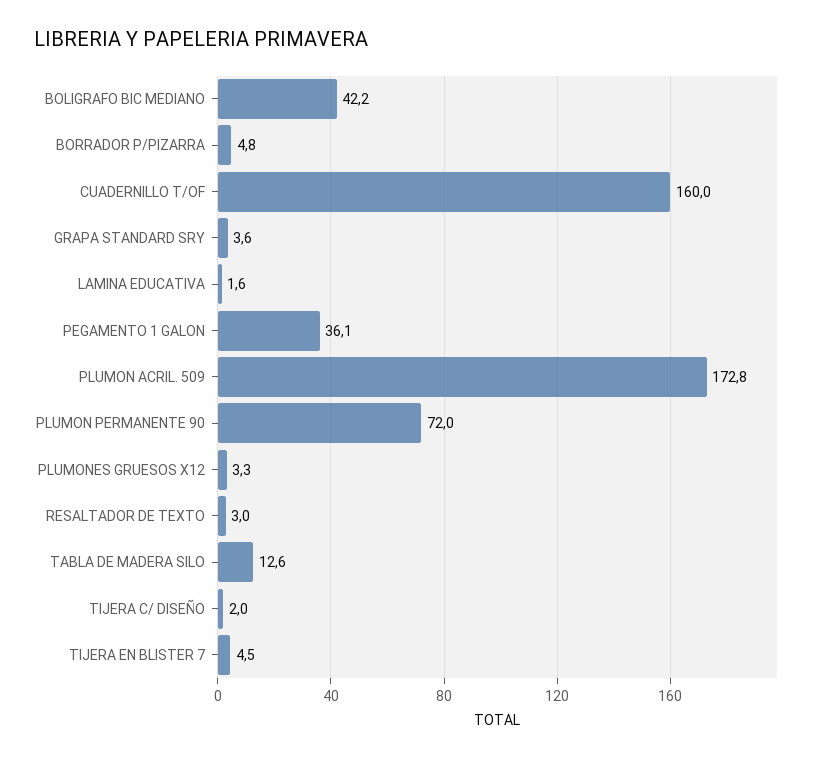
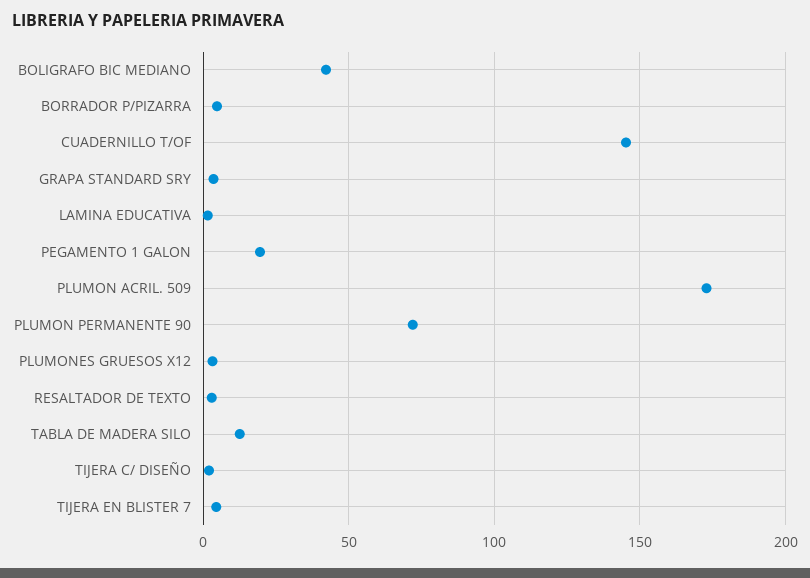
CUADERNILLO T/OF: 160 -> 145
PEGAMENTO 1 GALON: 36.1 -> 20

